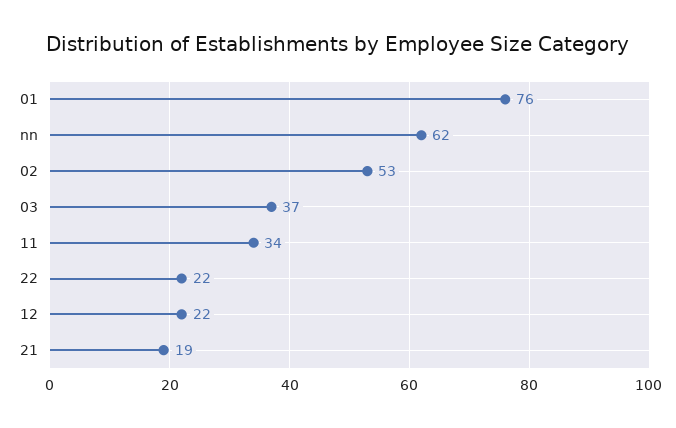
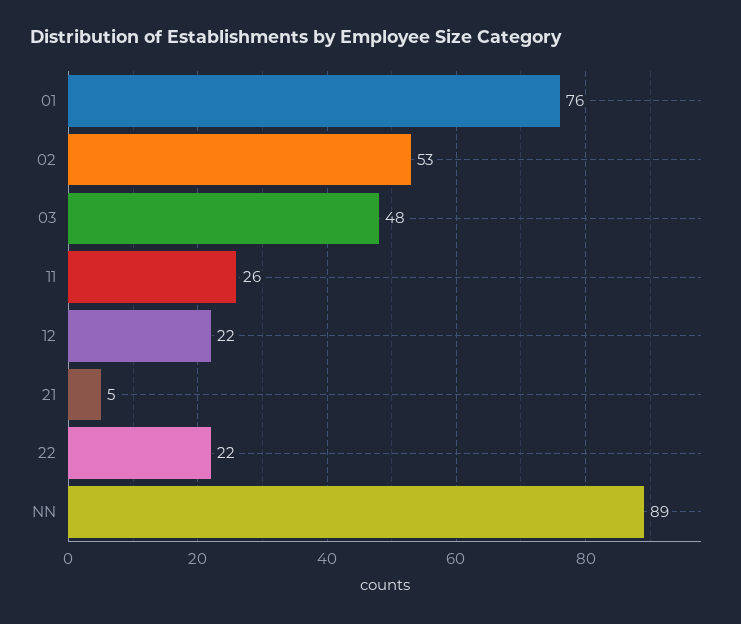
nn: 62 -> 89
03: 37 -> 48
11: 34 -> 26
21: 19 -> 5

